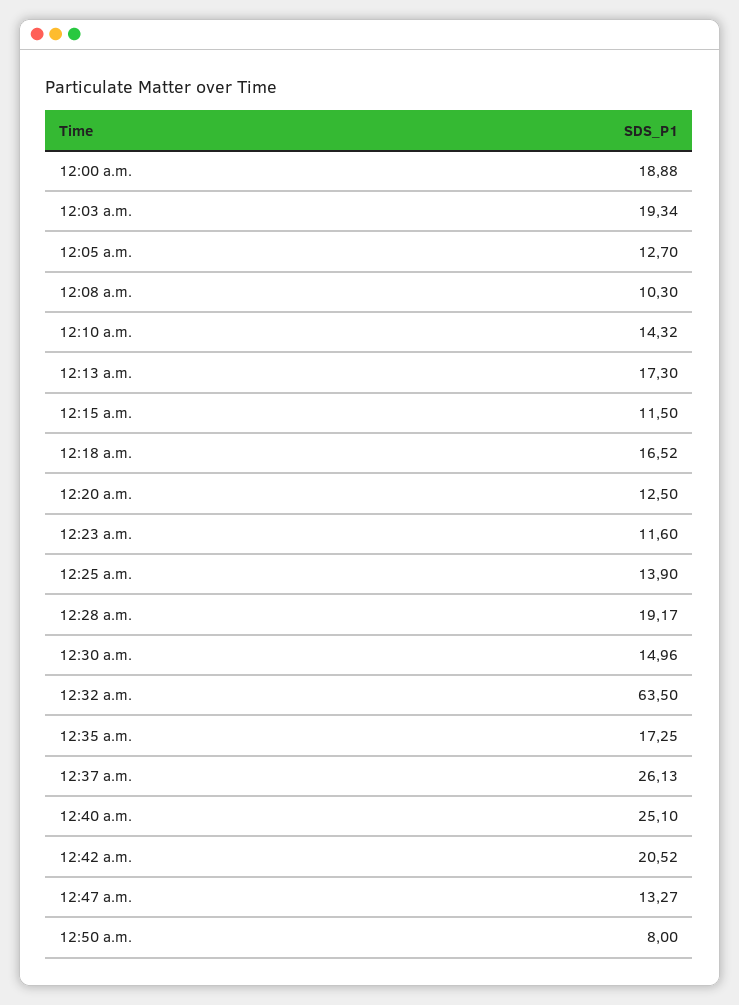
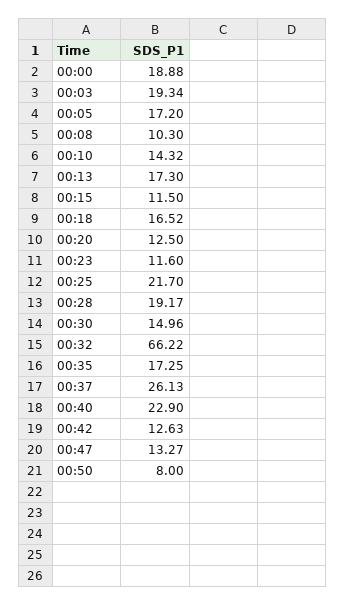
12:05 a.m.: 12.7 -> 17.2
12:25 a.m.: 13.9 -> 21.7
12:32 a.m.: 63.5 -> 66.22
12:40 a.m.: 25.1 -> 22.9
12:42 a.m.: 20.52 -> 12.63

